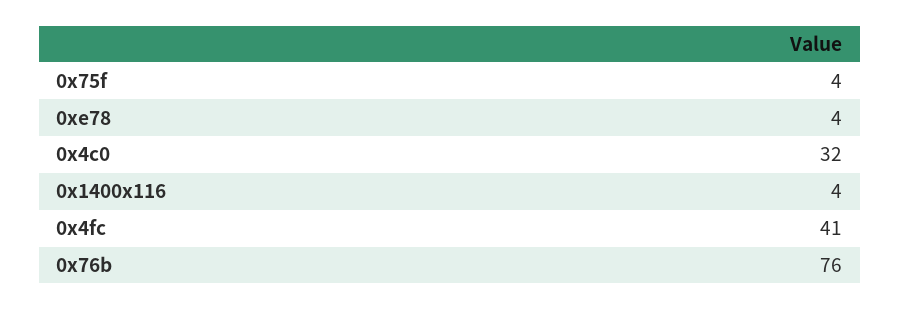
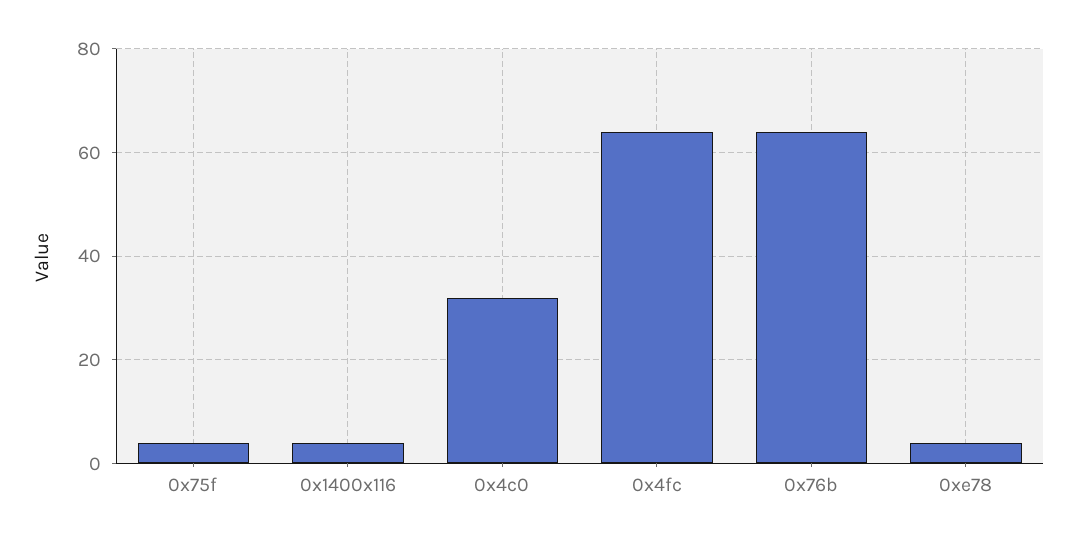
0x4fc: 41 -> 65
0x76b: 76 -> 65

